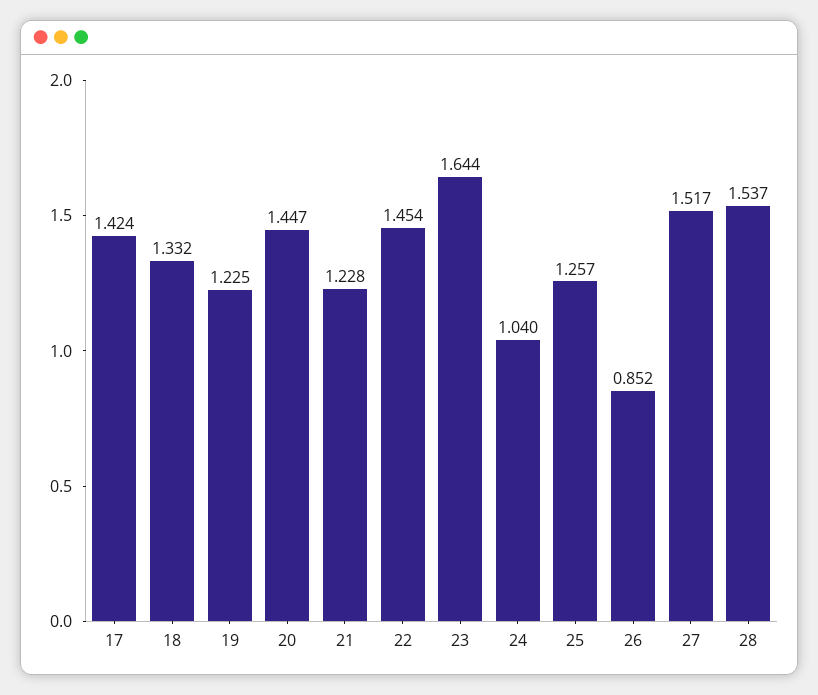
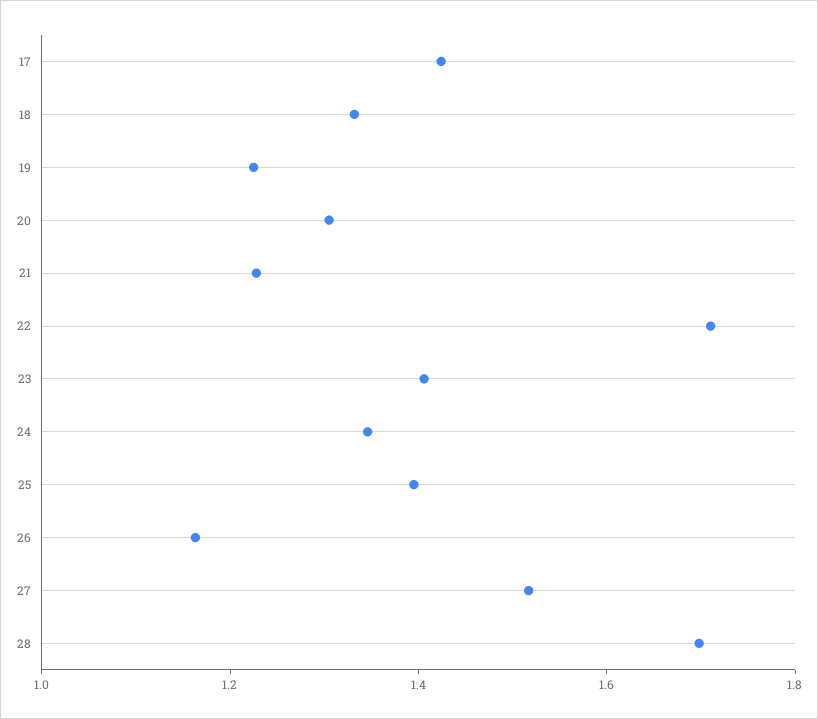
20: 1.447 -> 1.3
22: 1.454 -> 1.7
23: 1.644 -> 1.4
24: 1.04 -> 1.35
25: 1.257 -> 1.4
26: 0.852 -> 1.15
28: 1.537 -> 1.7

